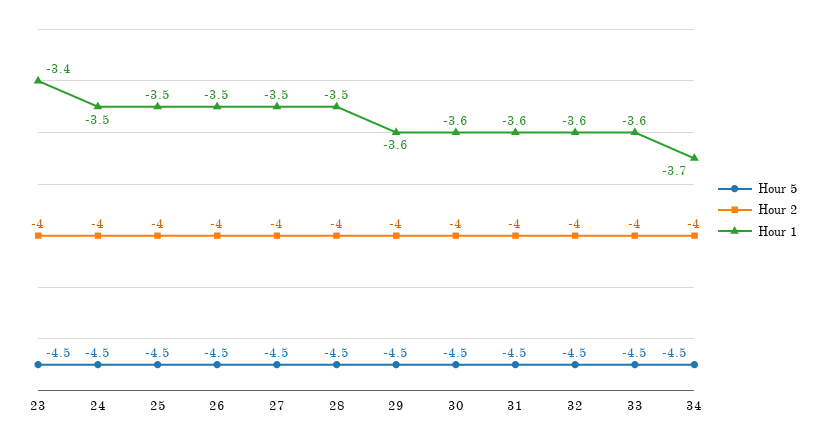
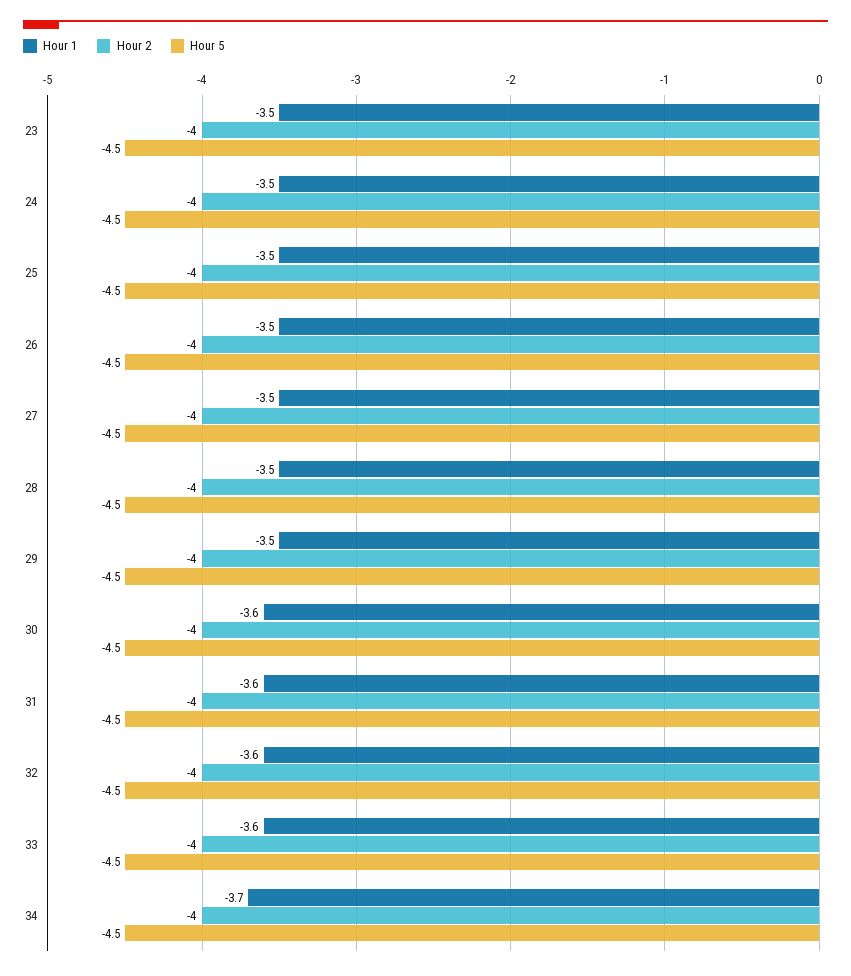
Hour 1, 23: -3.4 -> -3.5
Hour 1, 29: -3.6 -> -3.5

